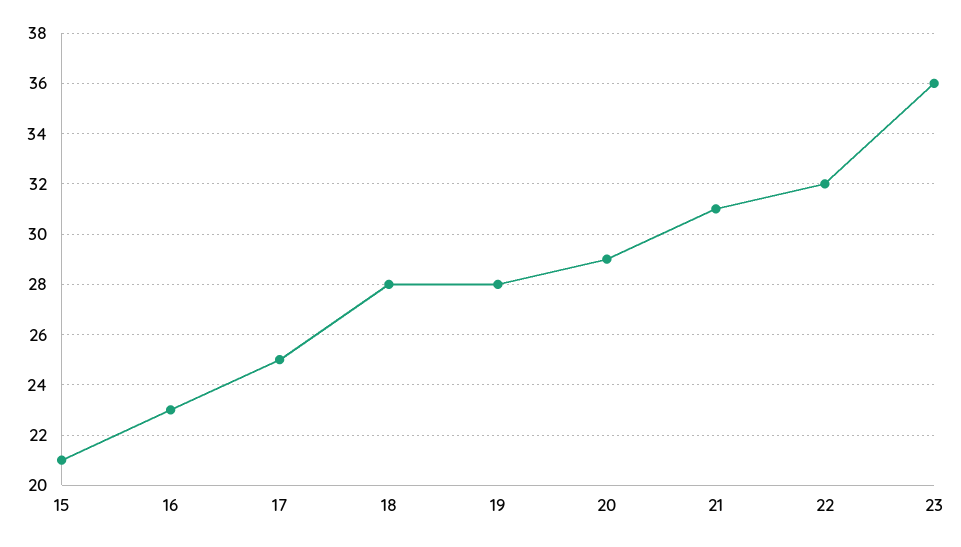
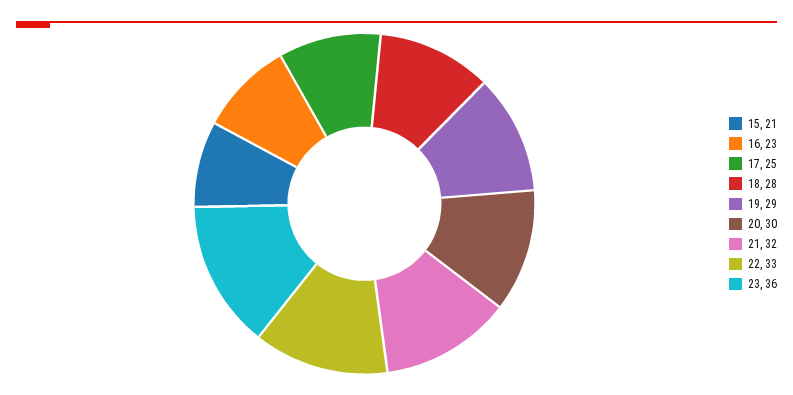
19: 28 -> 29
20: 29 -> 30
21: 31 -> 32
22: 32 -> 33

